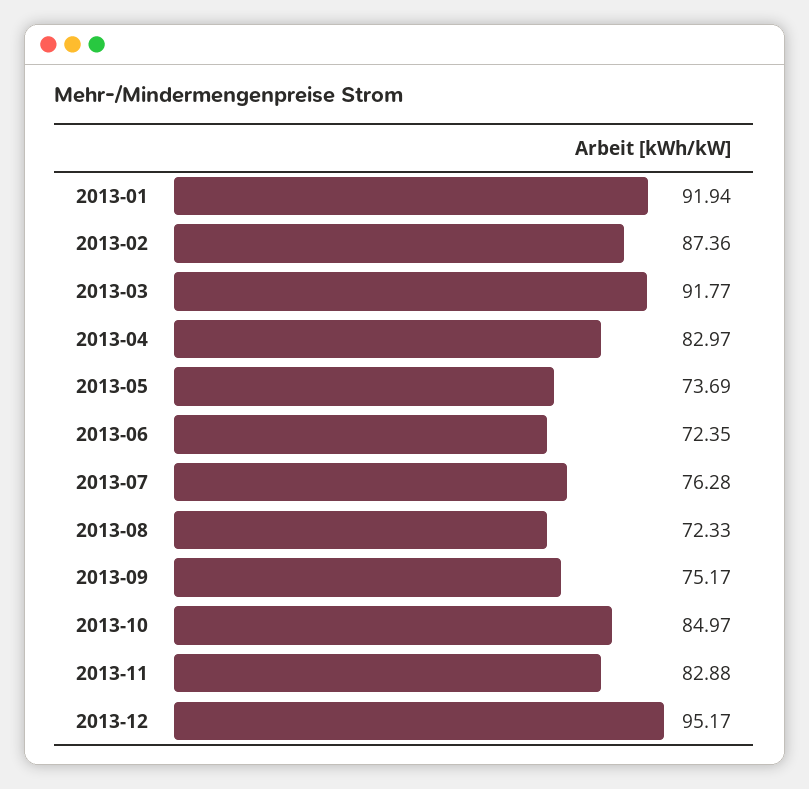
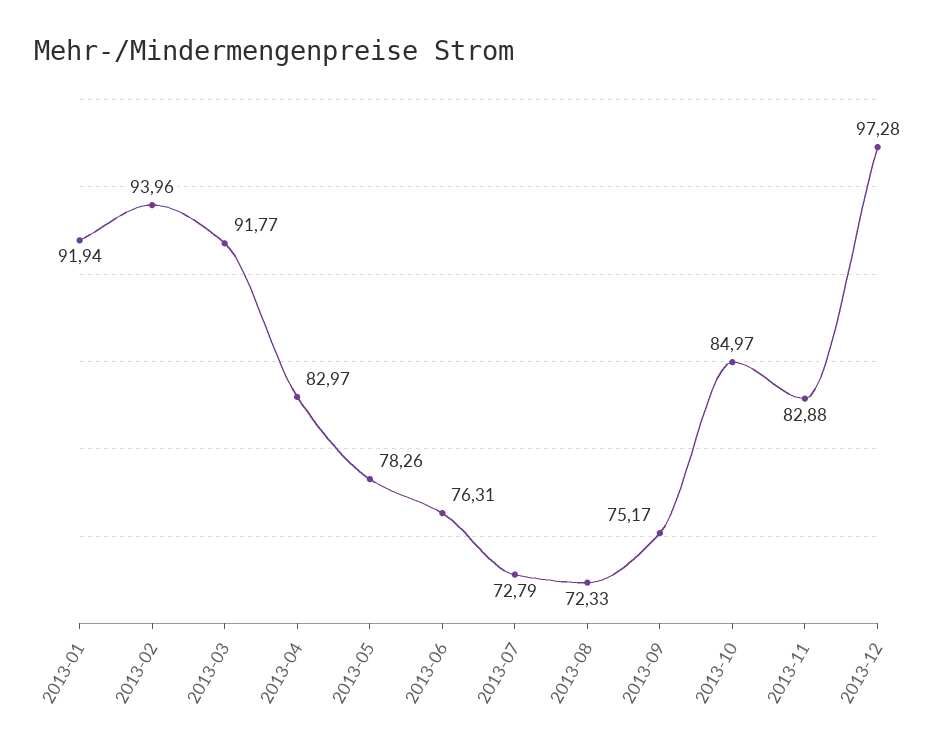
2013-02: 87.36 -> 93.96
2013-05: 73.69 -> 78.26
2013-06: 72.35 -> 76.31
2013-07: 76.28 -> 72.79
2013-12: 95.17 -> 97.28

